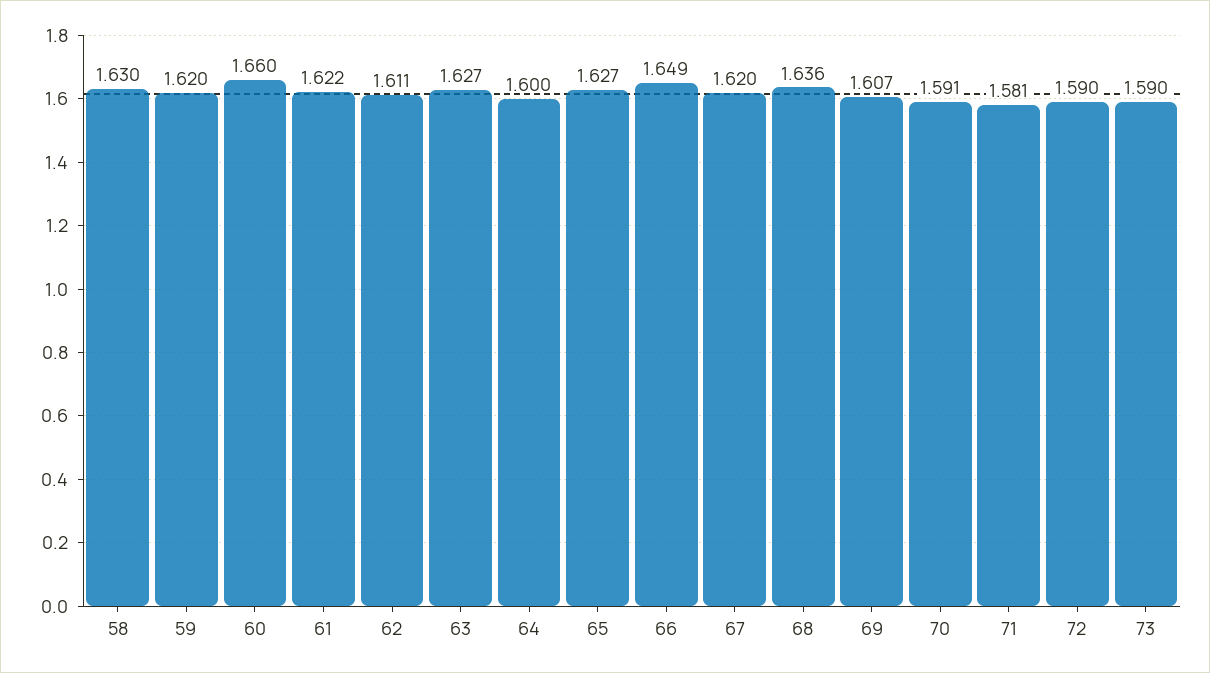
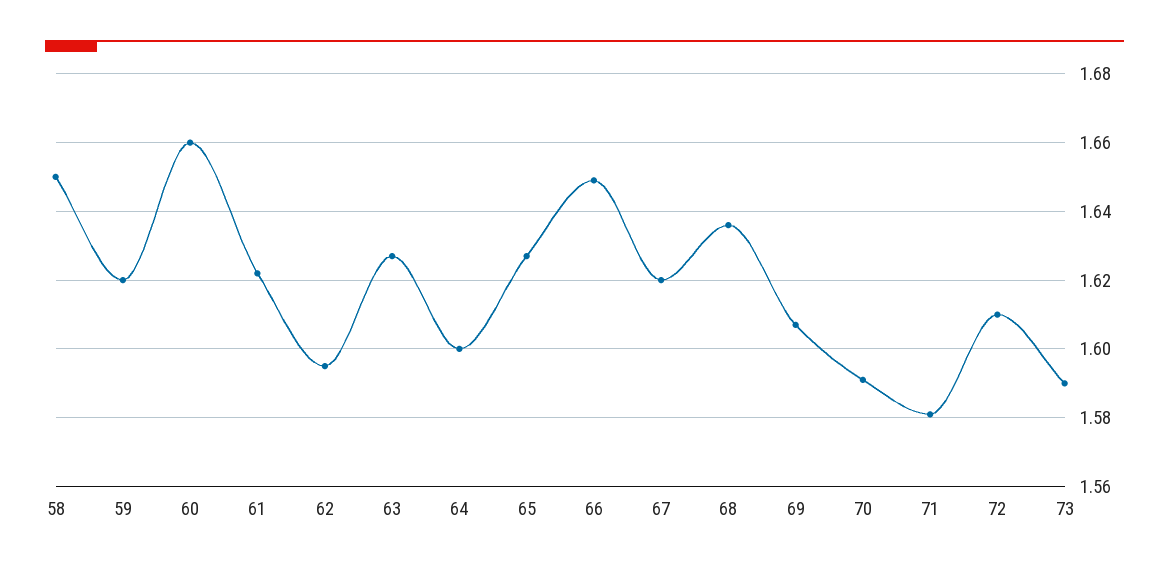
58: 1.63 -> 1.65
62: 1.611 -> 1.595
72: 1.59 -> 1.61

